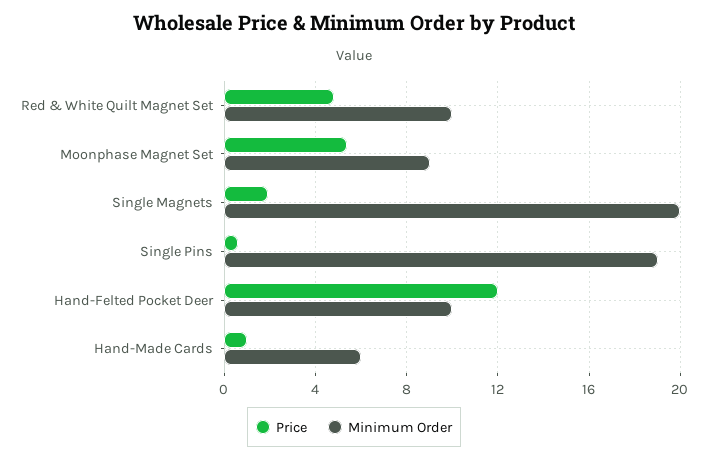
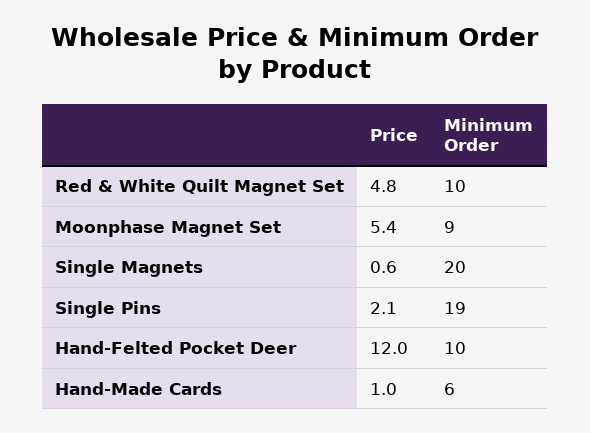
Price, Single Magnets: 2 -> 0.6
Price, Single Pins: 0.5 -> 2.1

